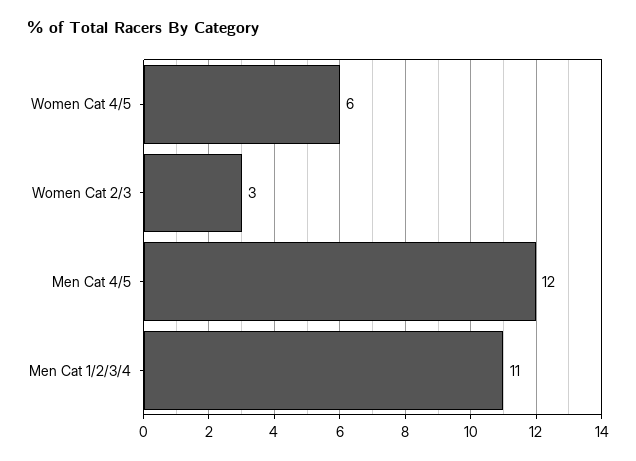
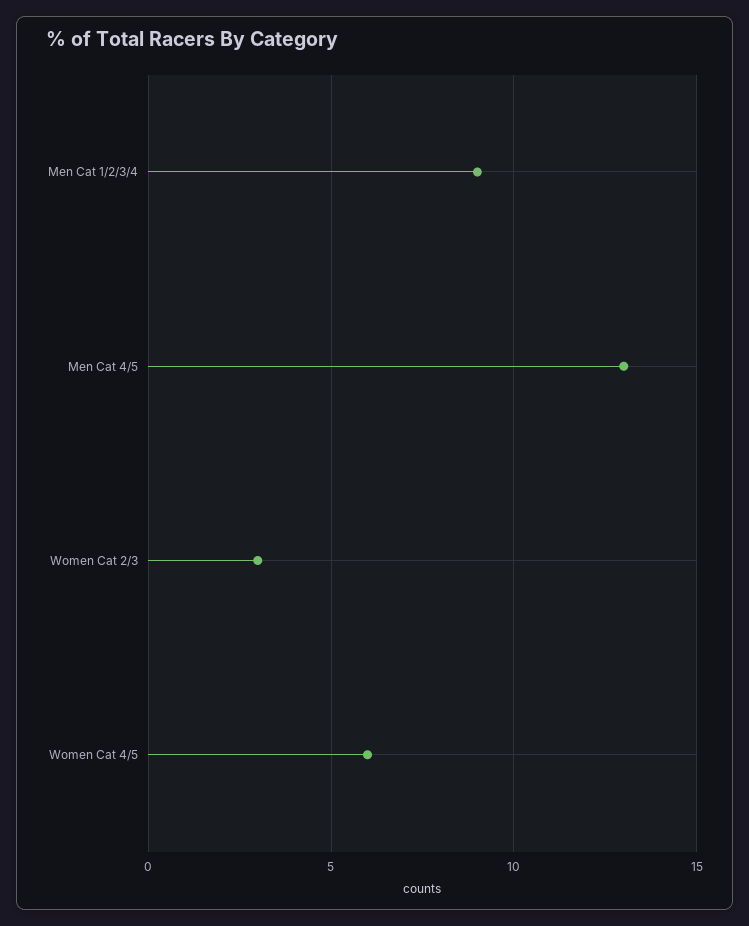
Men Cat 4/5: 12 -> 13
Men Cat 1/2/3/4: 11 -> 9

